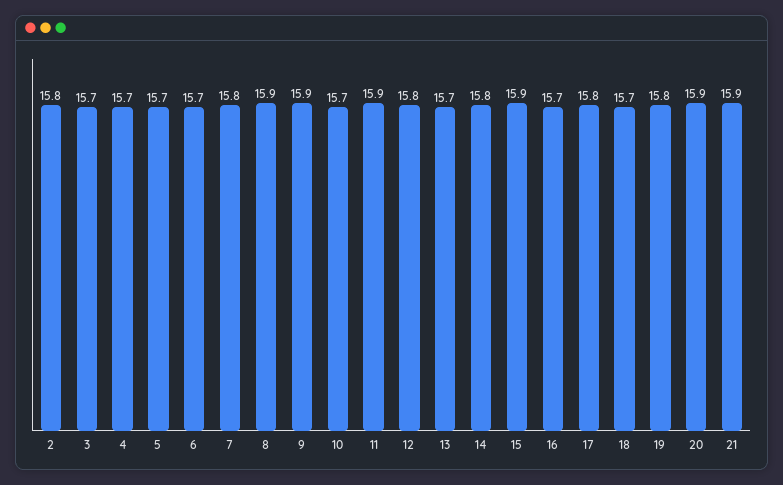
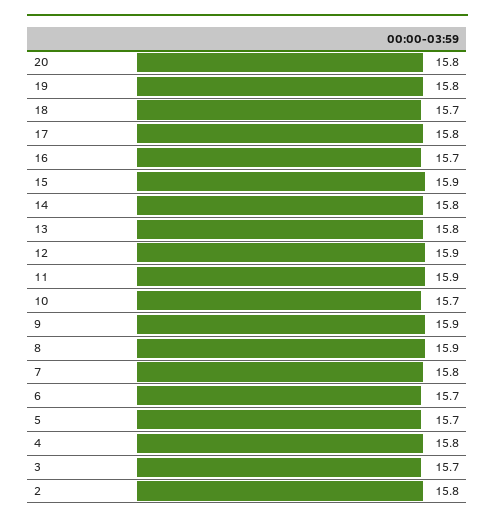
4: 15.7 -> 15.8
12: 15.8 -> 15.9
13: 15.7 -> 15.8
20: 15.9 -> 15.8
21: 15.9 -> none

